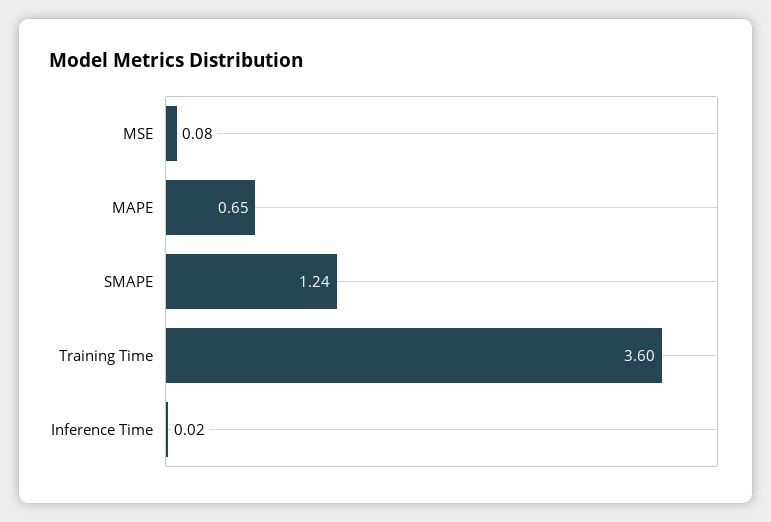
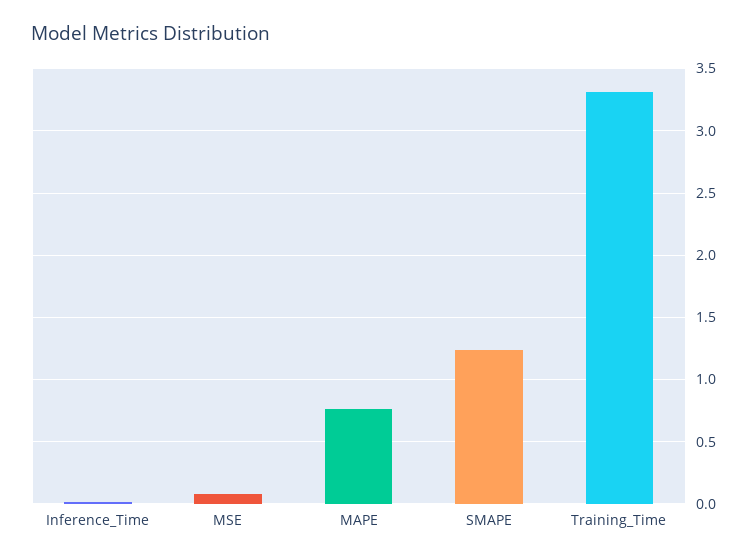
MAPE: 0.65 -> 0.75
Training Time: 3.6 -> 3.3

